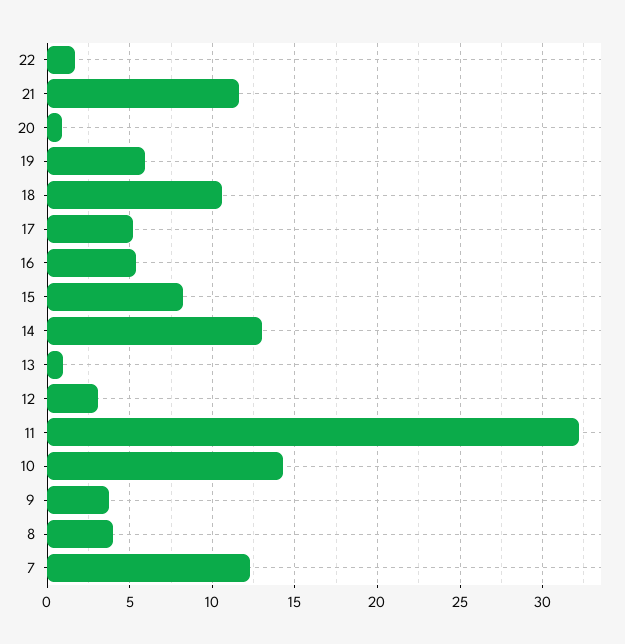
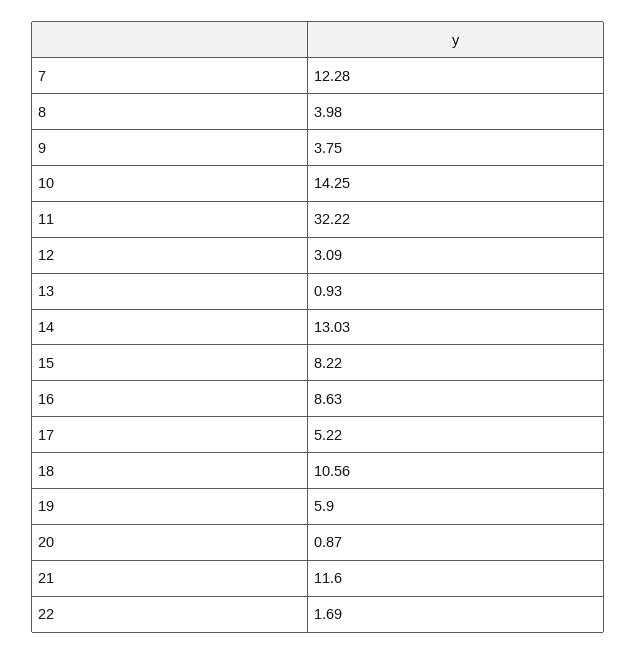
16: 5.5 -> 8.63

